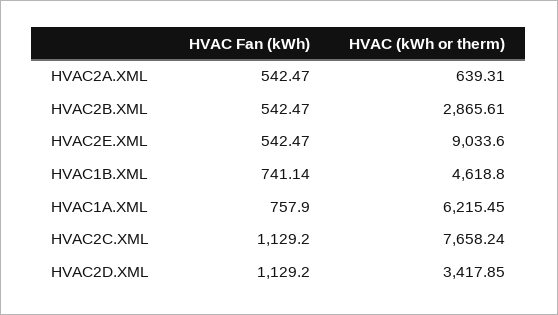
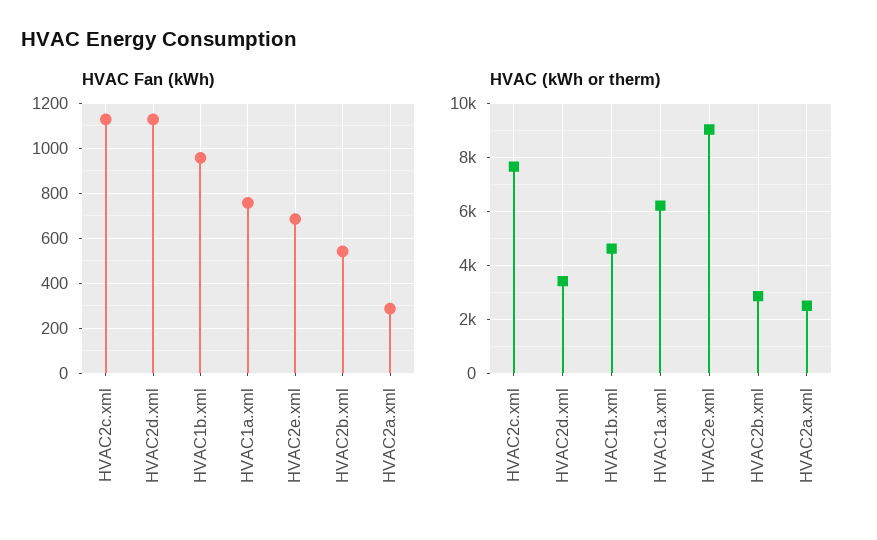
HVAC Fan (kWh), HVAC2A.XML: 542.47 -> 300
HVAC (kWh or therm), HVAC2A.XML: 639.31 -> 2500
HVAC Fan (kWh), HVAC2E.XML: 542.47 -> 700
HVAC Fan (kWh), HVAC1B.XML: 741.14 -> 950

